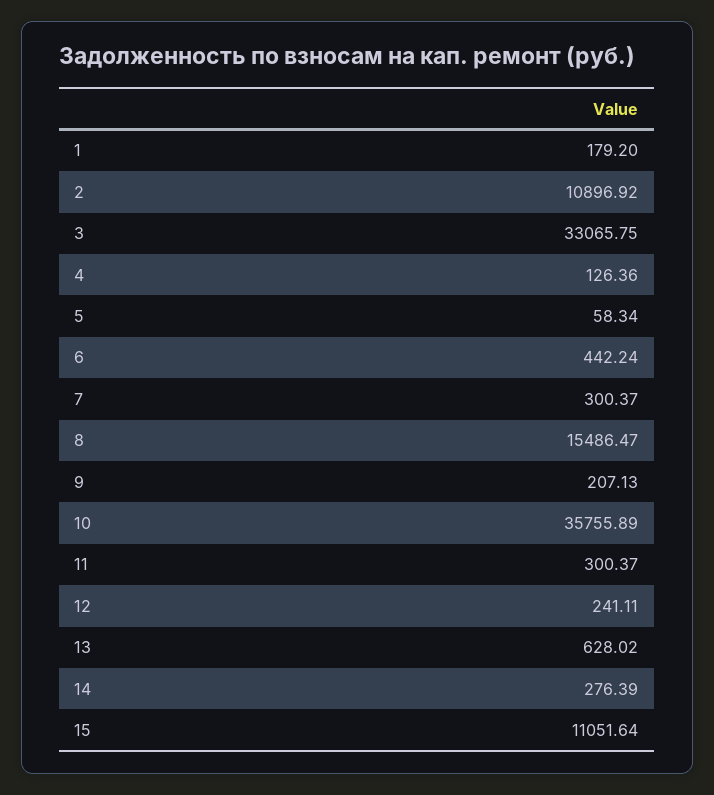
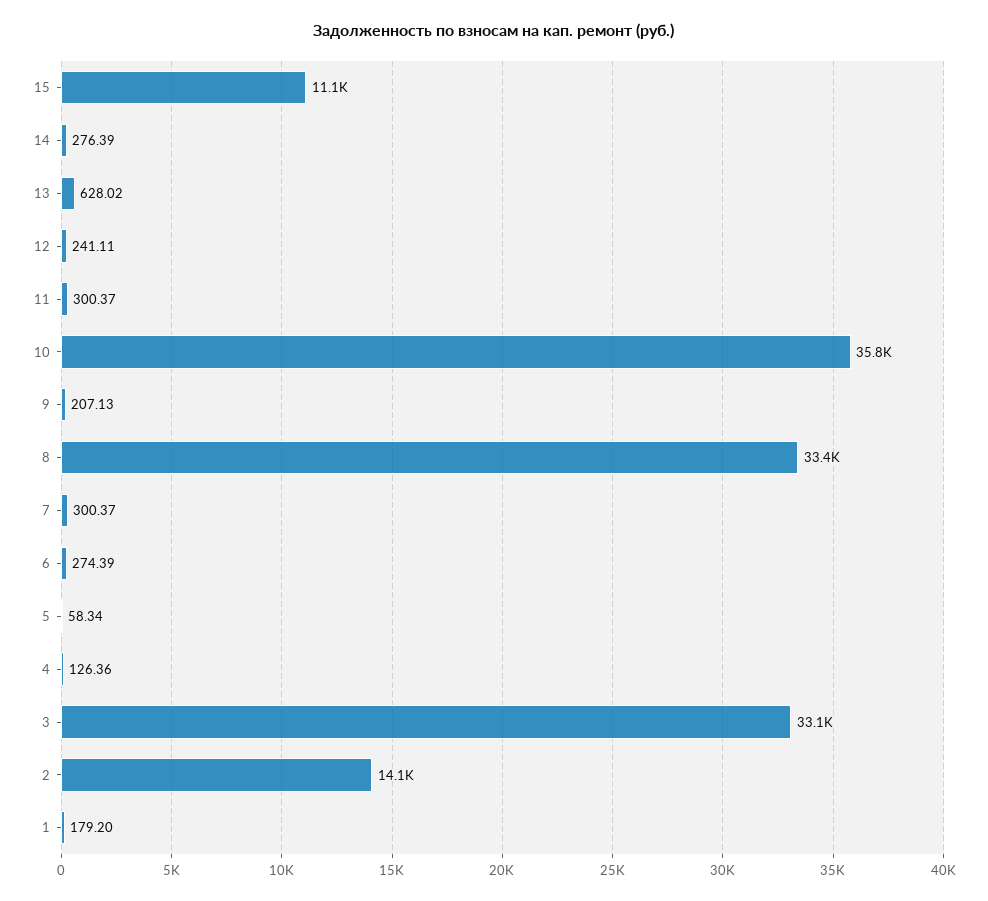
2: 10896.92 -> 14100
6: 442.24 -> 274.39
8: 15486.47 -> 33400

